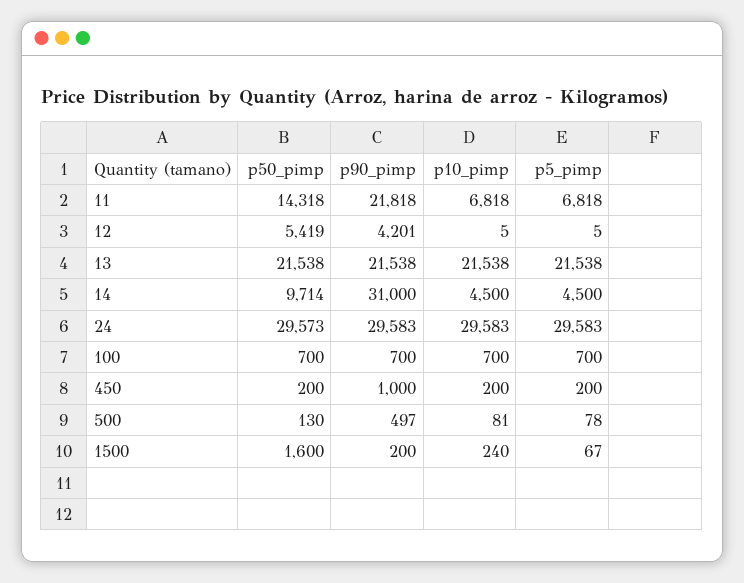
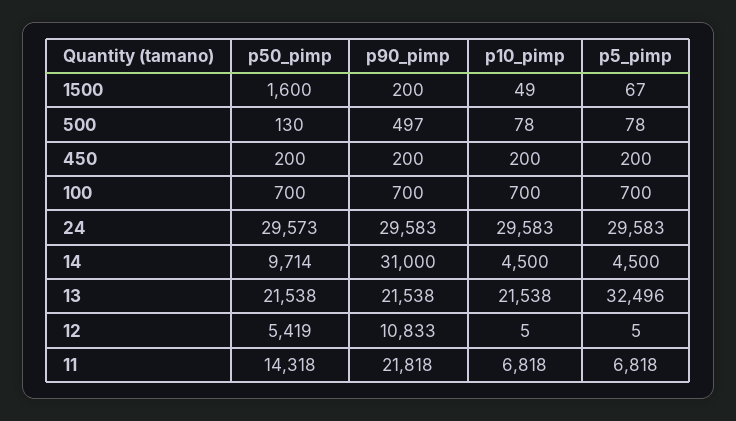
p90_pimp, 12: 4201 -> 10833
p5_pimp, 13: 21538 -> 32496
p90_pimp, 450: 1000 -> 200
p10_pimp, 500: 81 -> 78
p10_pimp, 1500: 240 -> 49

